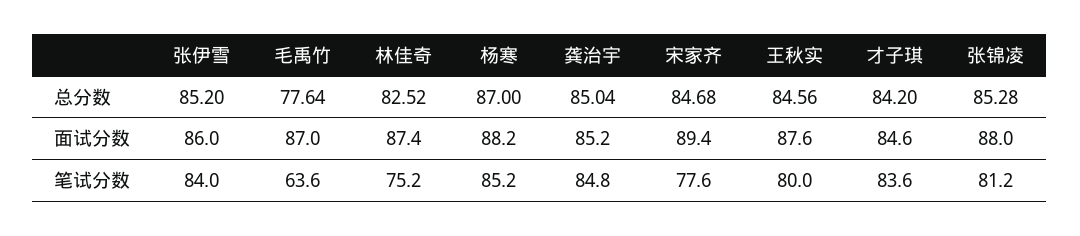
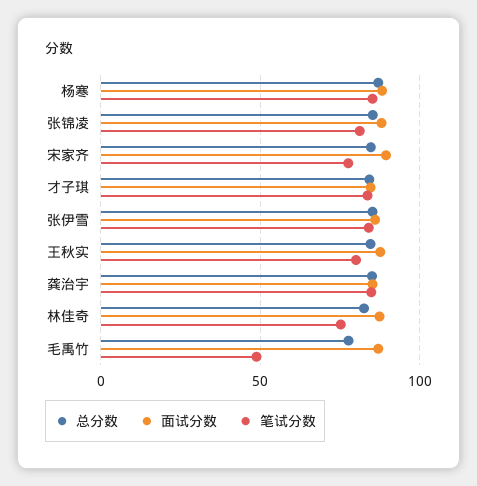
笔试分数, 毛禹竹: 63.6 -> 50

